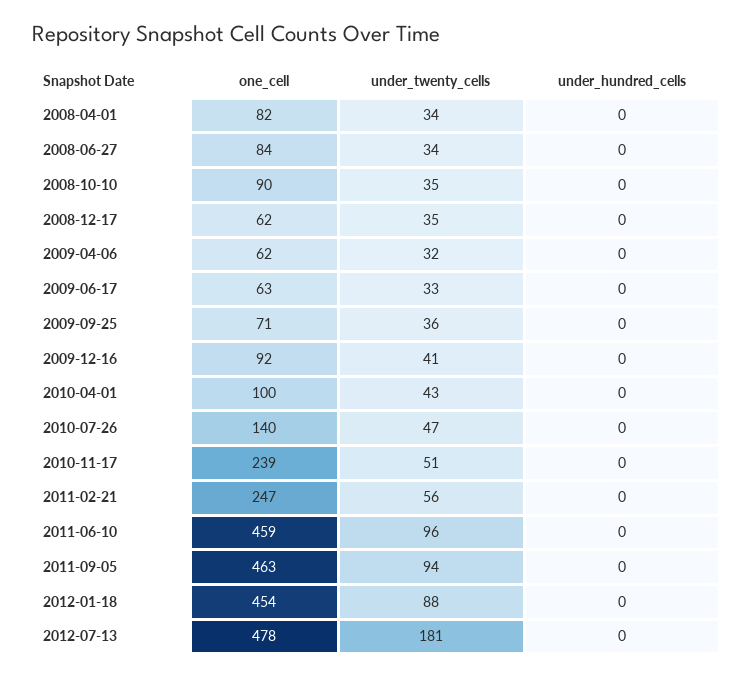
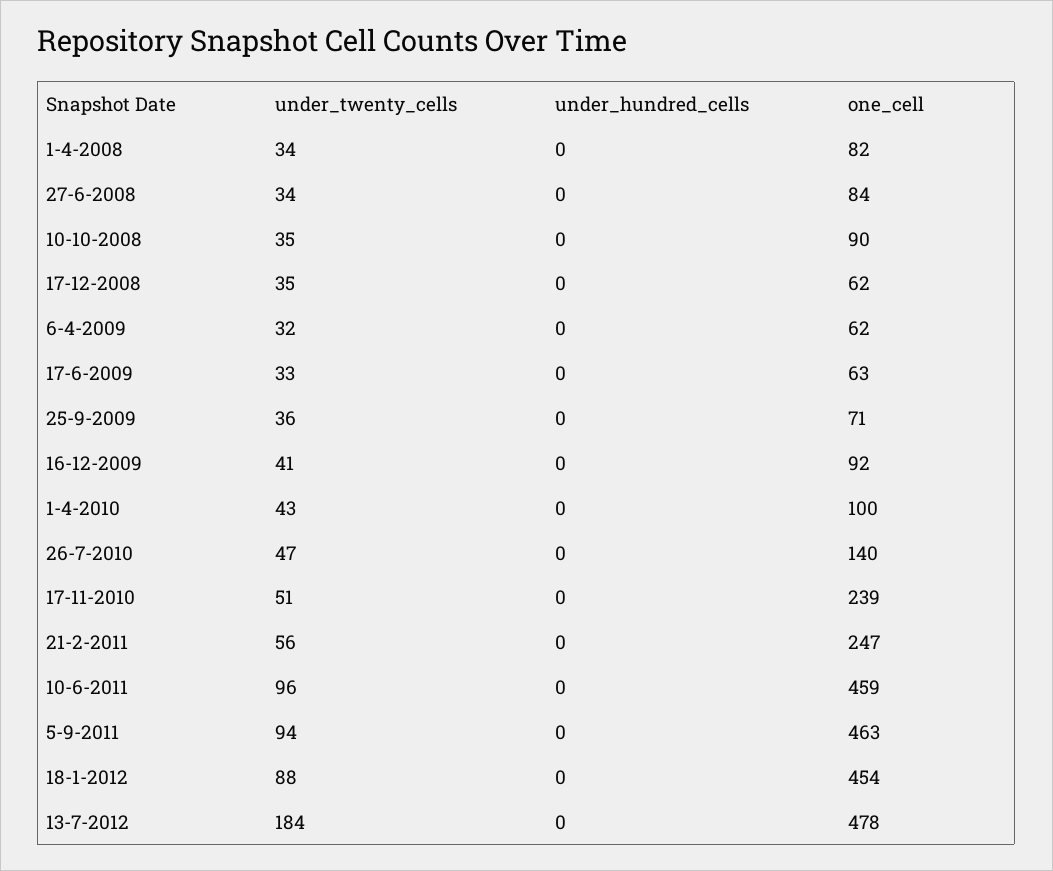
under_twenty_cells, 2012-07-13: 181 -> 184

